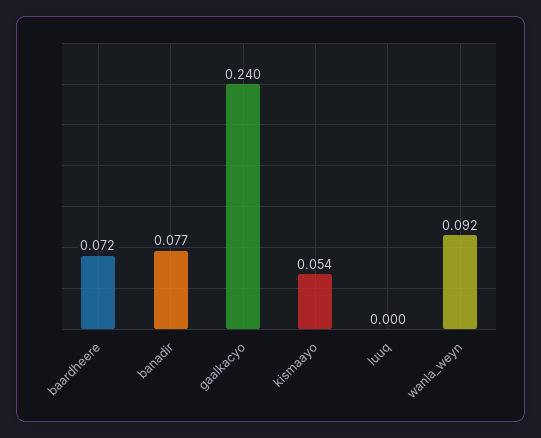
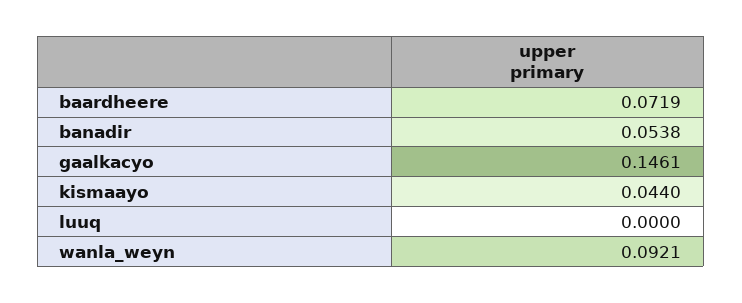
banadir: 0.077 -> 0.0538
gaalkacyo: 0.24 -> 0.1461
kismaayo: 0.054 -> 0.044

